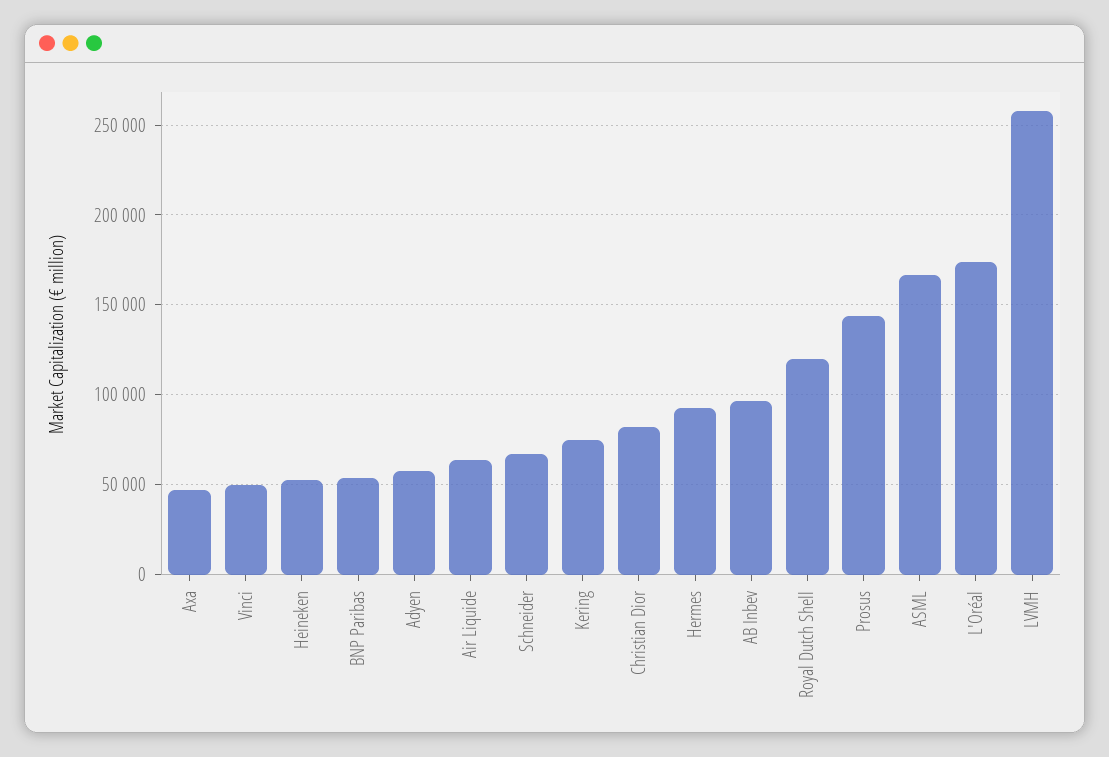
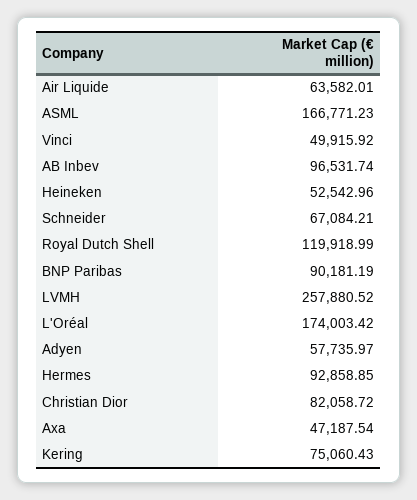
BNP Paribas: 55000 -> 90181.19
Prosus: 145000 -> none

